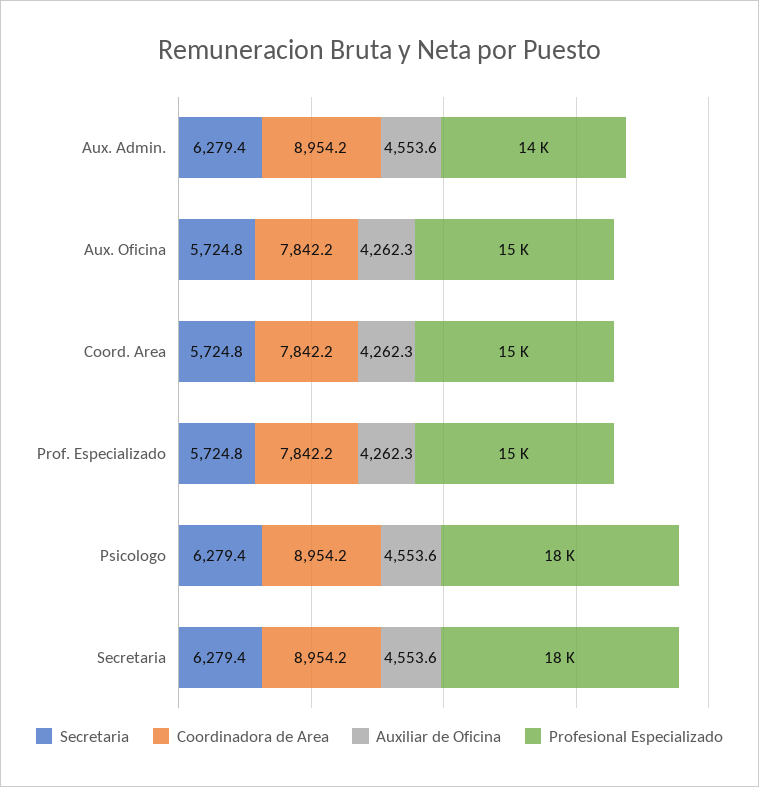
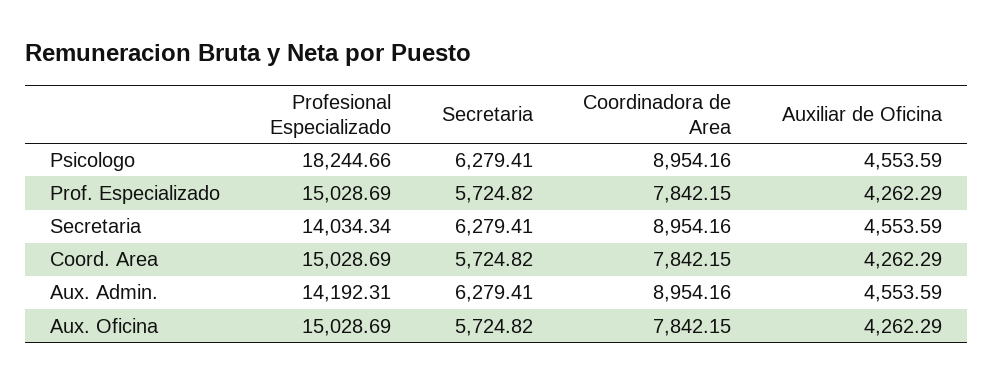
Profesional Especializado, Secretaria: 18000 -> 14034.34

